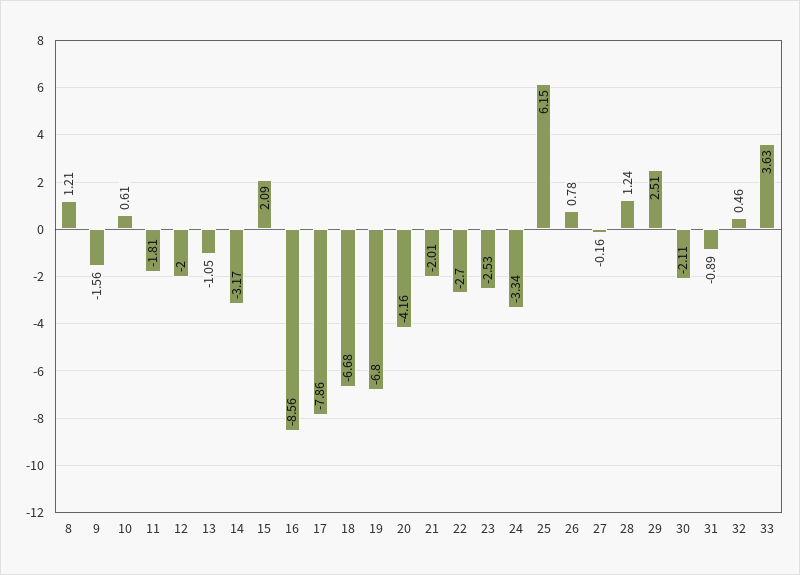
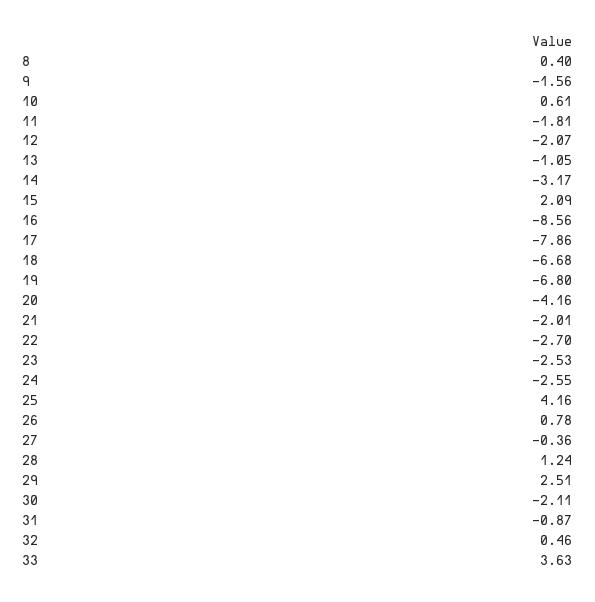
8: 1.21 -> 0.4
12: -2 -> -2.07
24: -3.34 -> -2.55
25: 6.15 -> 4.16
27: -0.16 -> -0.36
31: -0.89 -> -0.87

